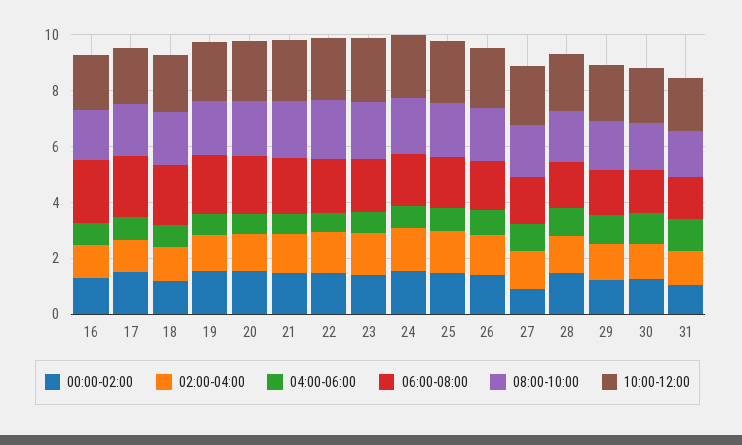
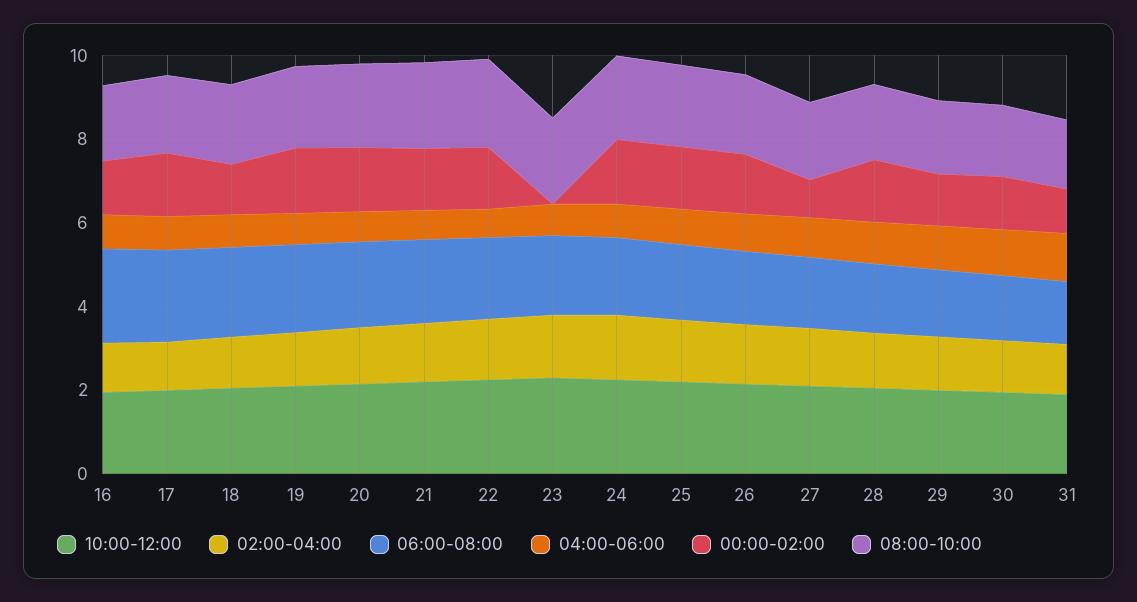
00:00-02:00, 23: 1.5 -> 0

